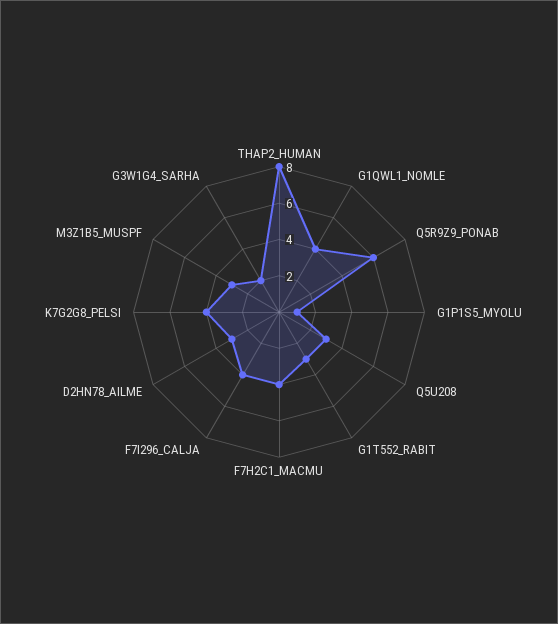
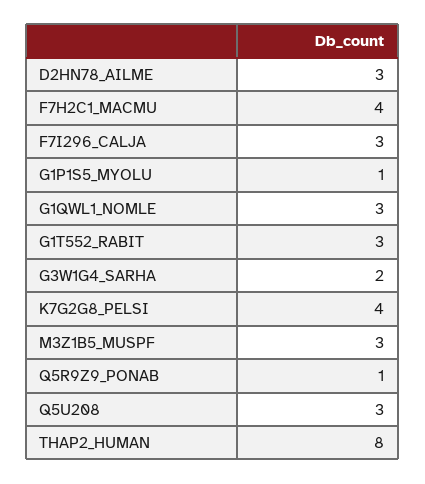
G1QWL1_NOMLE: 4 -> 3
Q5R9Z9_PONAB: 6 -> 1
F7I296_CALJA: 4 -> 3

